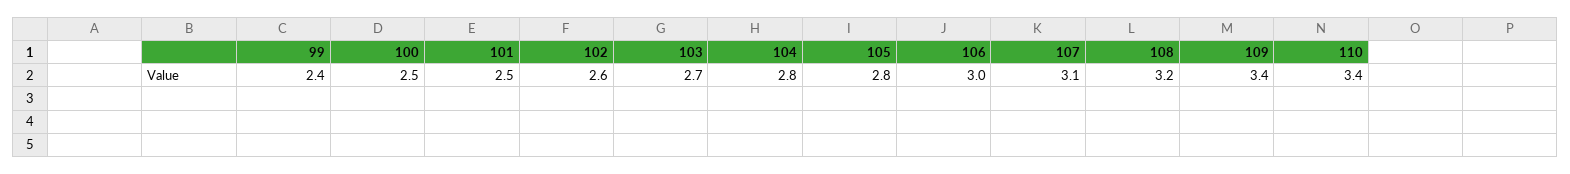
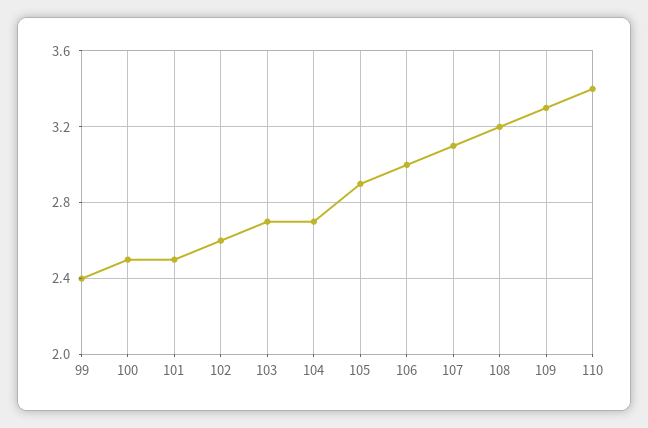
104: 2.8 -> 2.7
105: 2.8 -> 2.9
109: 3.4 -> 3.3

